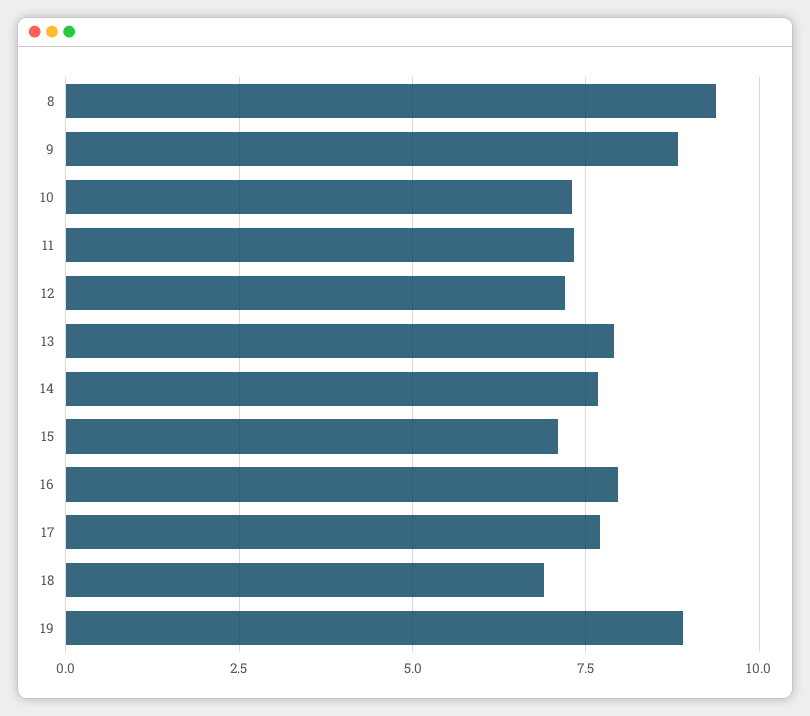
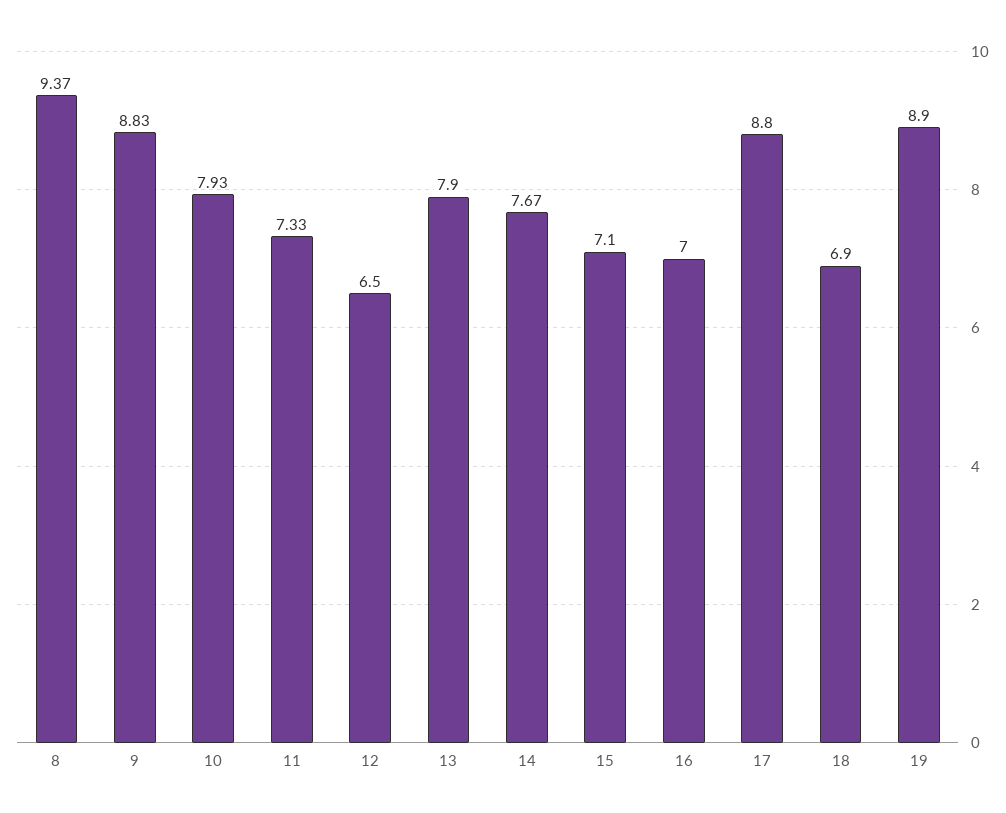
10: 7.25 -> 7.93
12: 7.25 -> 6.5
16: 8 -> 7
17: 7.75 -> 8.8

